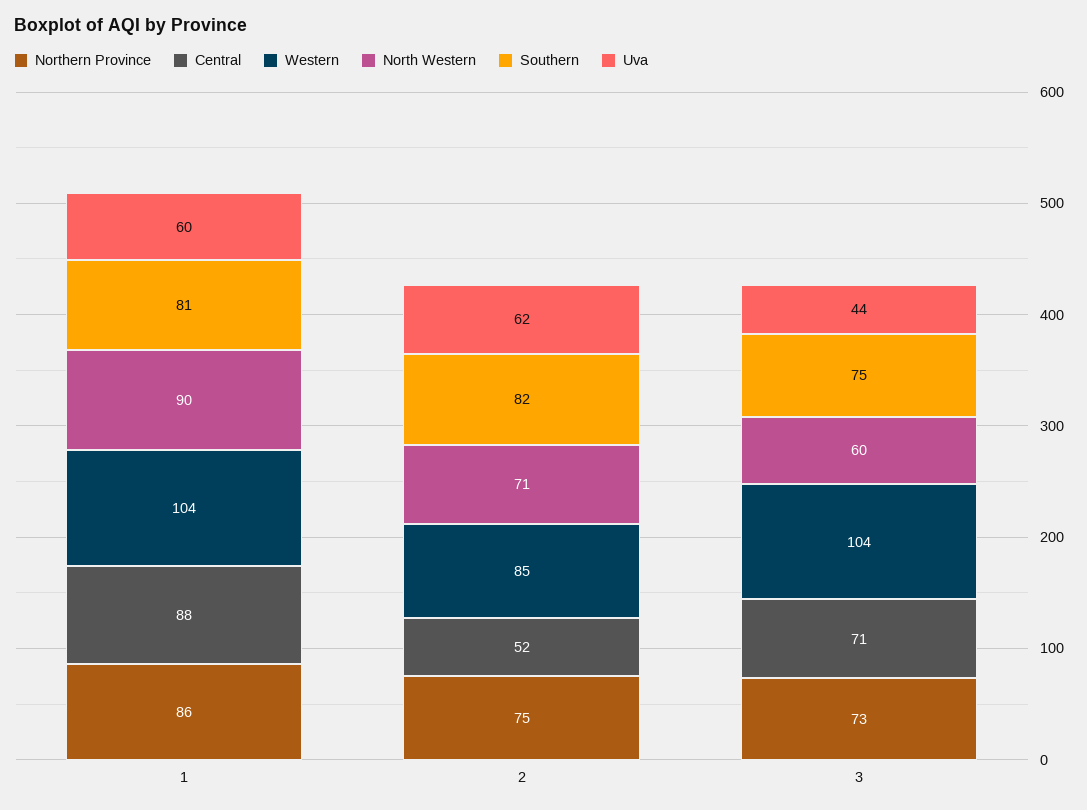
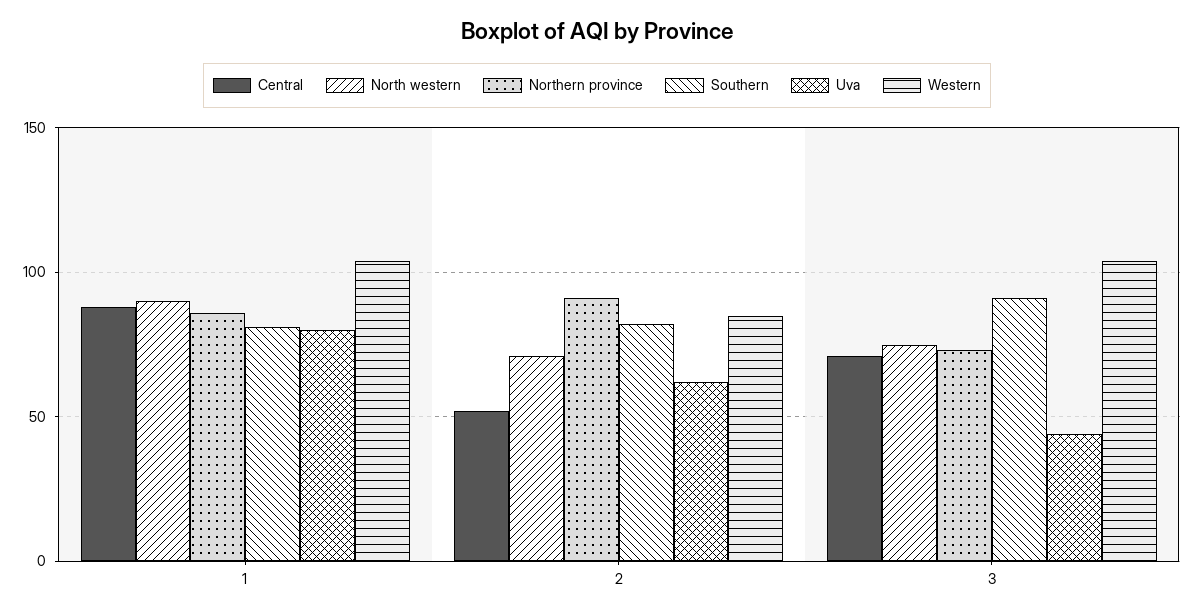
Uva, 1: 60 -> 80
Northern Province, 2: 75 -> 90
North Western, 3: 60 -> 75
Southern, 3: 75 -> 90

